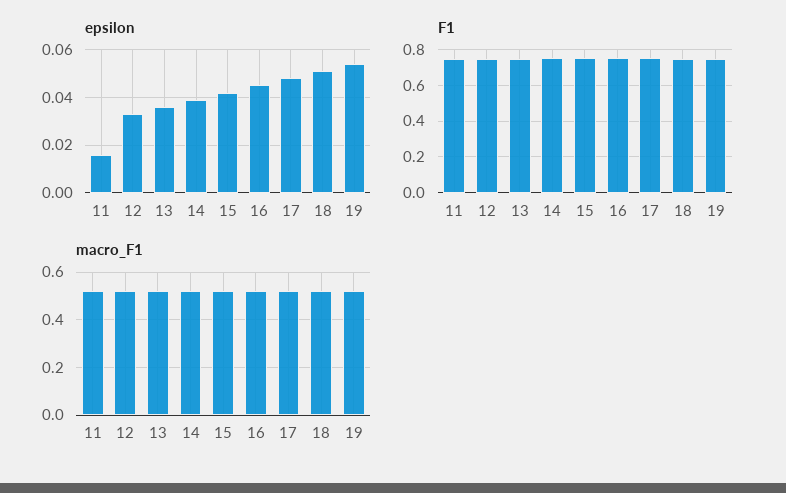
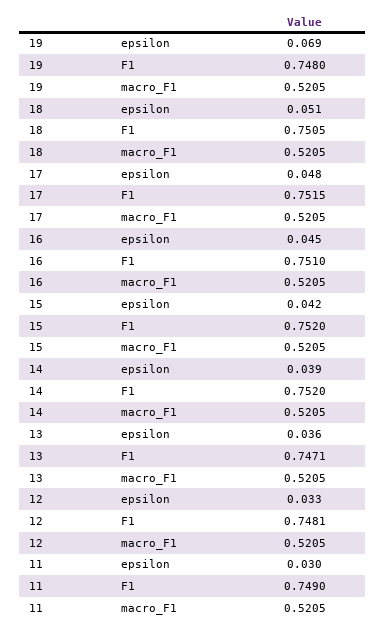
epsilon, 11: 0.015 -> 0.03
epsilon, 19: 0.055 -> 0.069

